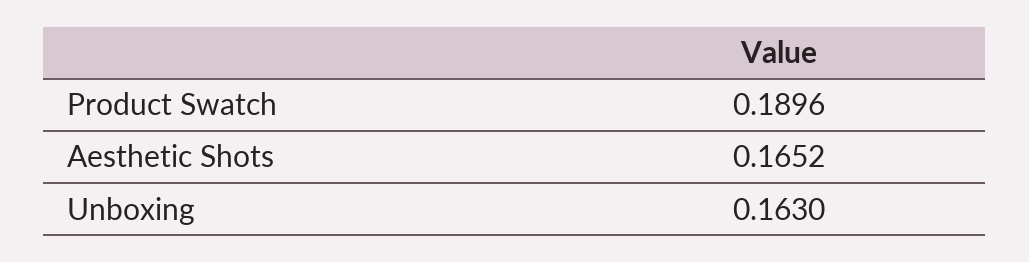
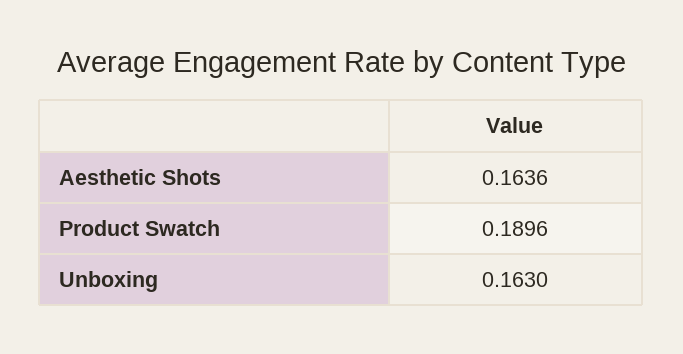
Aesthetic Shots: 0.1652 -> 0.1636

